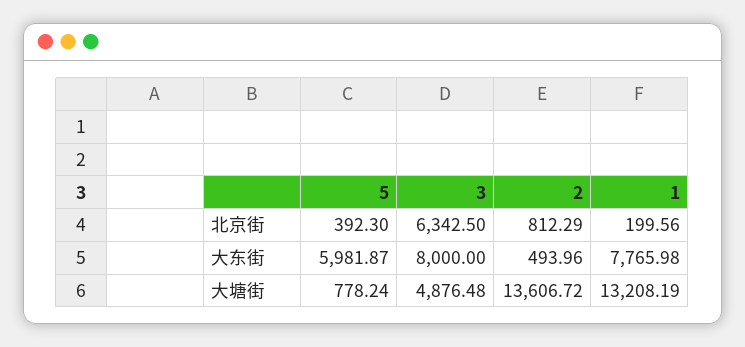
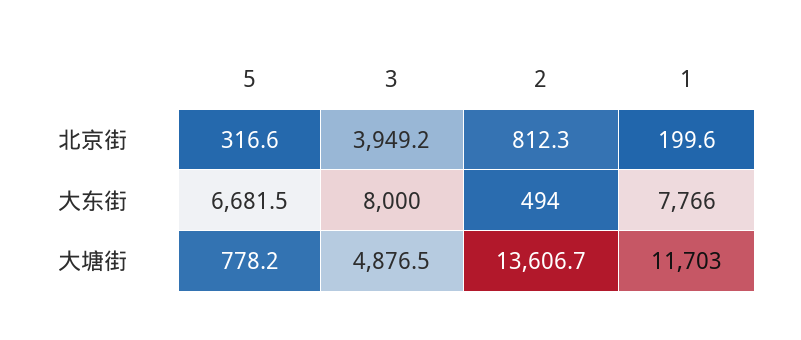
5, 北京街: 392.3 -> 316.6
3, 北京街: 6342.5 -> 3949.2
5, 大东街: 5981.87 -> 6681.5
1, 大塘街: 13208.19 -> 11703

